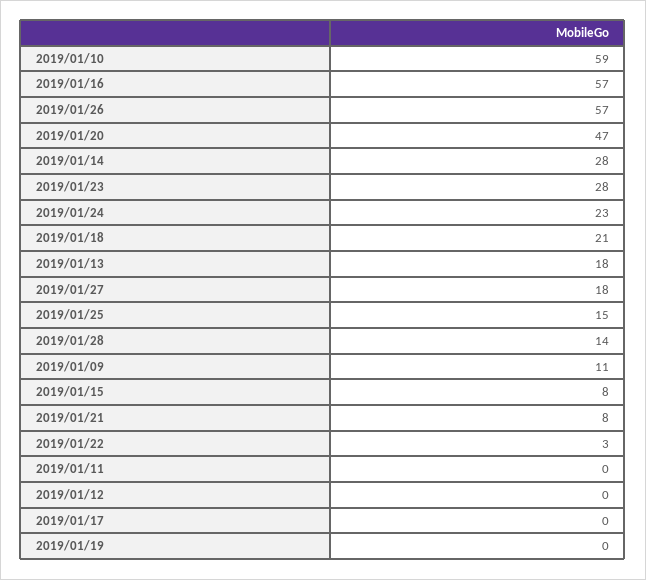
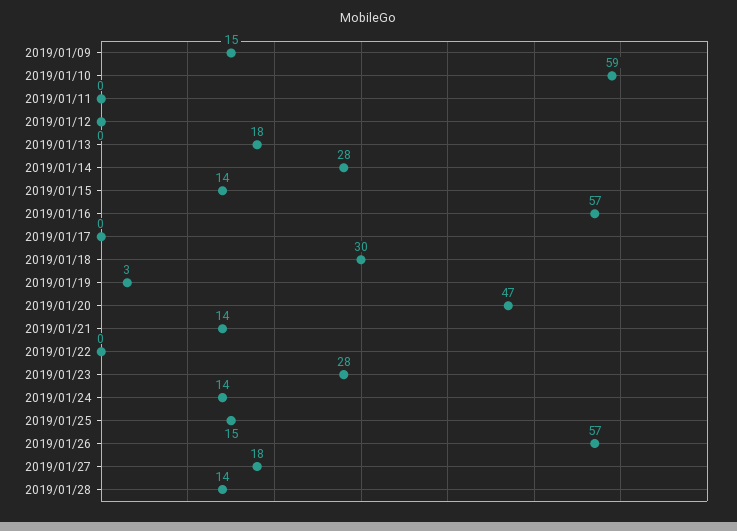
2019/01/24: 23 -> 14
2019/01/18: 21 -> 30
2019/01/09: 11 -> 15
2019/01/15: 8 -> 14
2019/01/21: 8 -> 14
2019/01/22: 3 -> 0
2019/01/19: 0 -> 3

